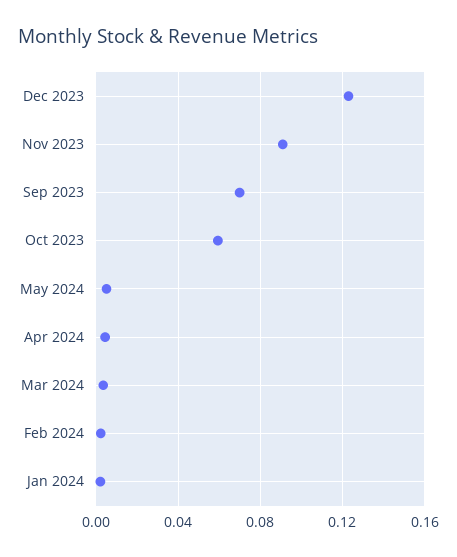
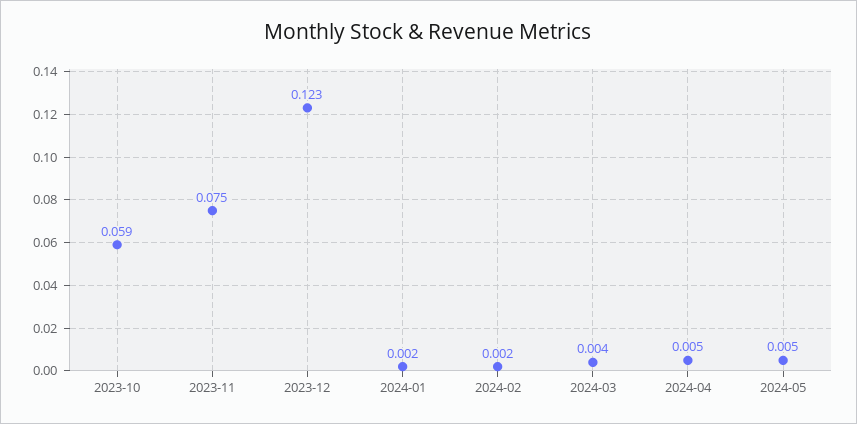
Nov 2023: 0.09 -> 0.075
Sep 2023: 0.07 -> none

